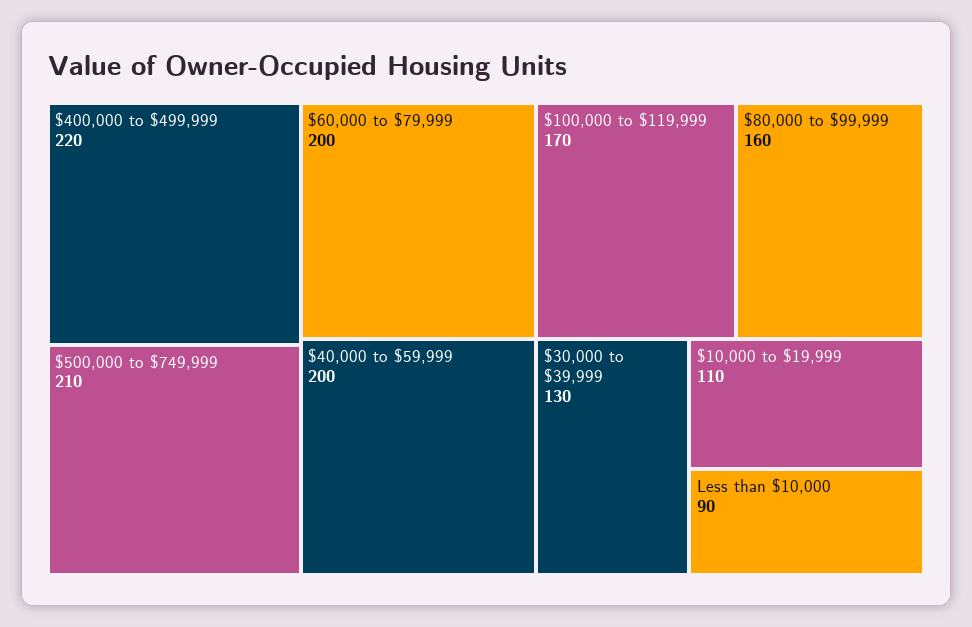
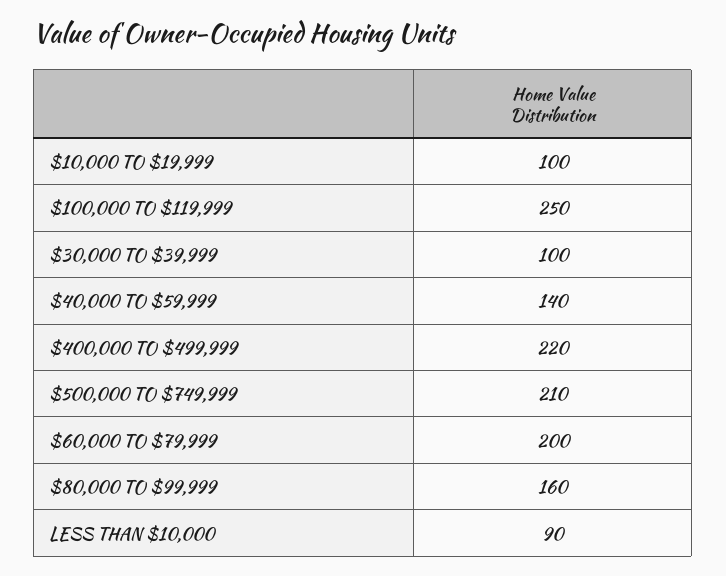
$40,000 to $59,999: 200 -> 140
$100,000 to $119,999: 170 -> 250
$30,000 to $39,999: 130 -> 100
$10,000 to $19,999: 110 -> 100

